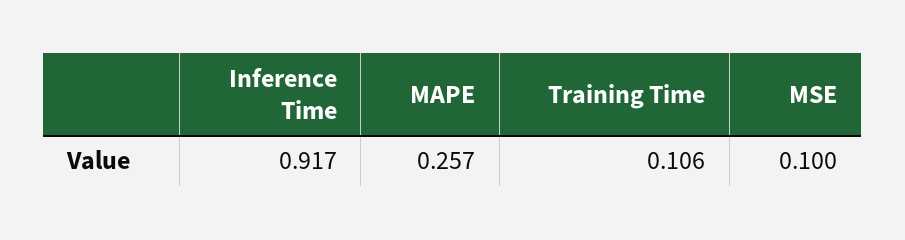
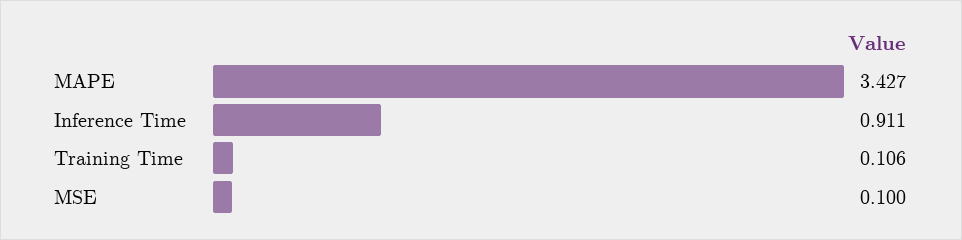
Inference Time: 0.917 -> 0.911
MAPE: 0.257 -> 3.427

